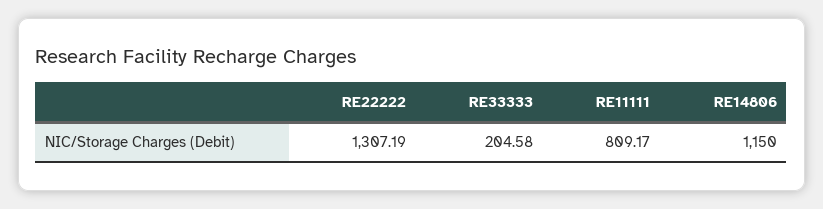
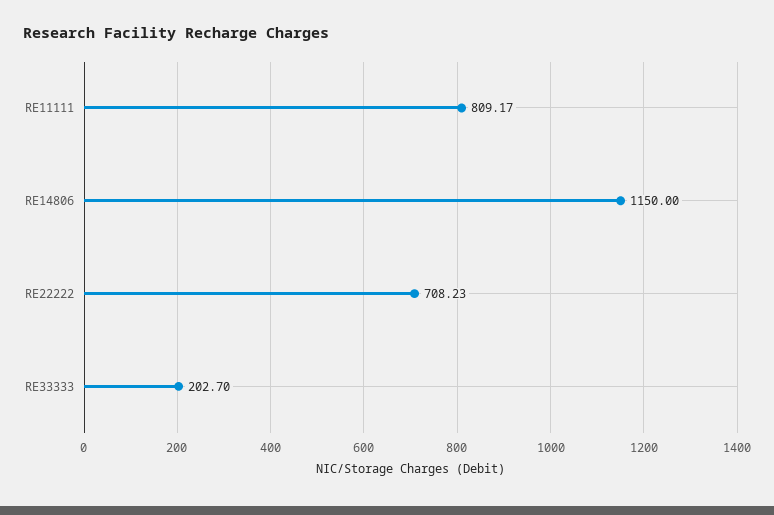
RE22222: 1307.19 -> 708.23
RE33333: 204.58 -> 202.7

